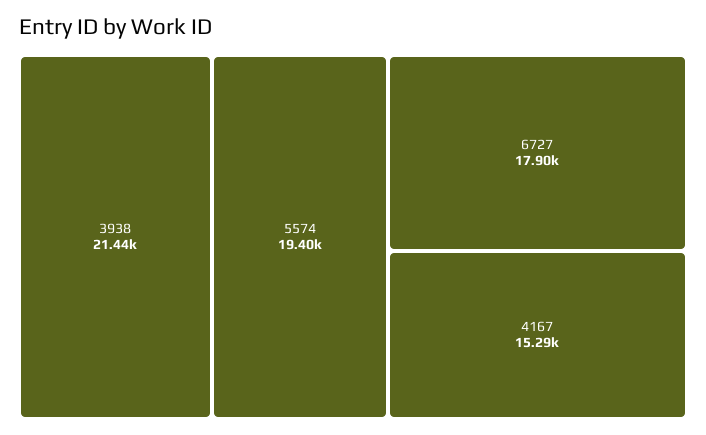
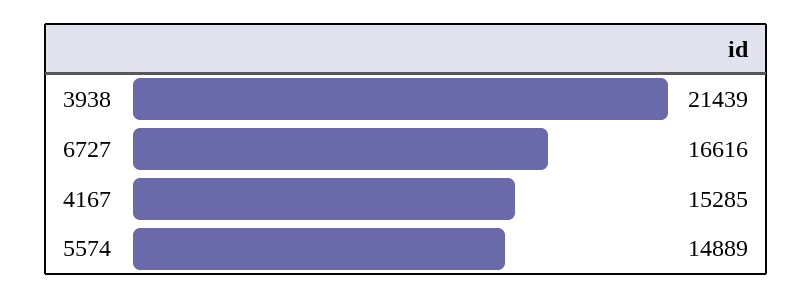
5574: 19400 -> 14889
6727: 17900 -> 16616

